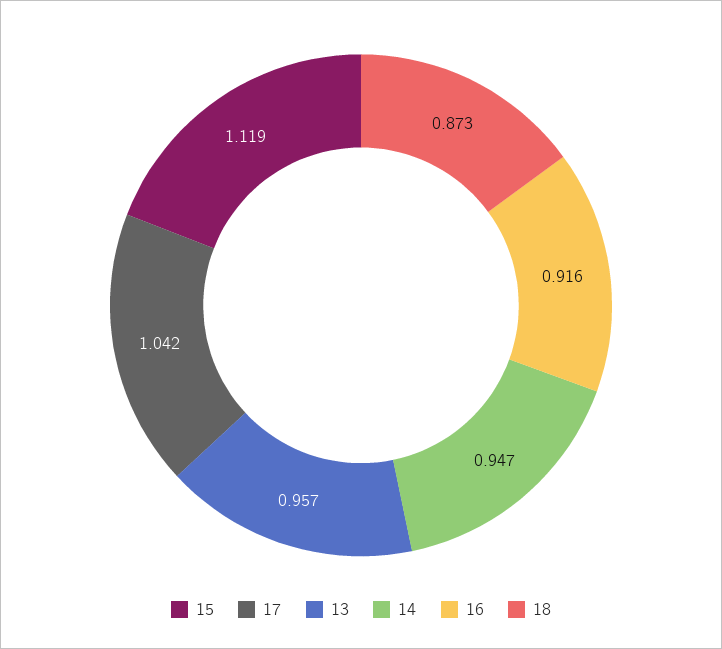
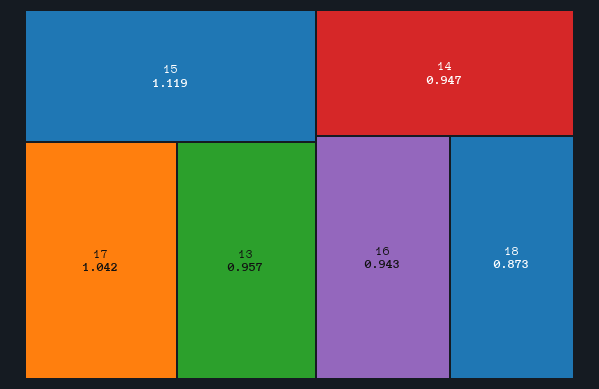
16: 0.916 -> 0.943

